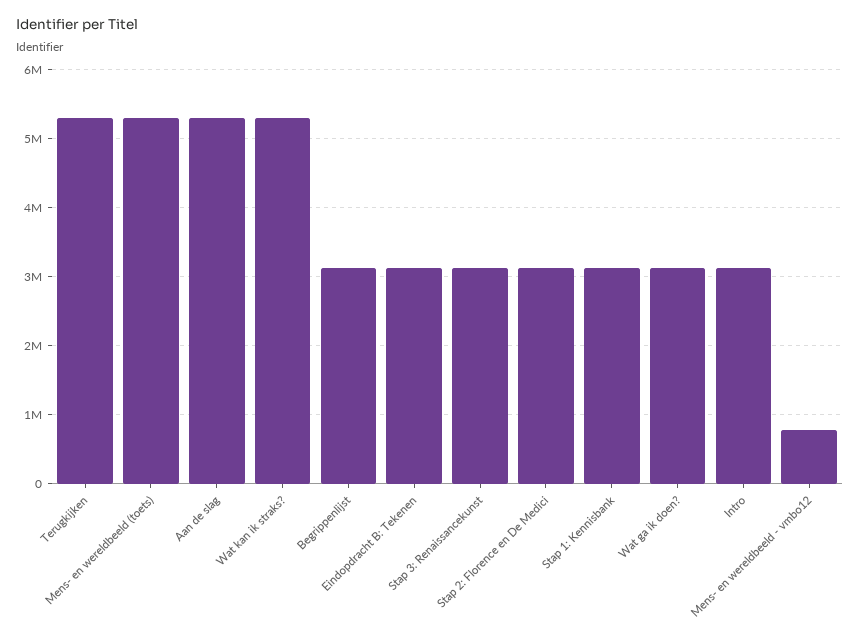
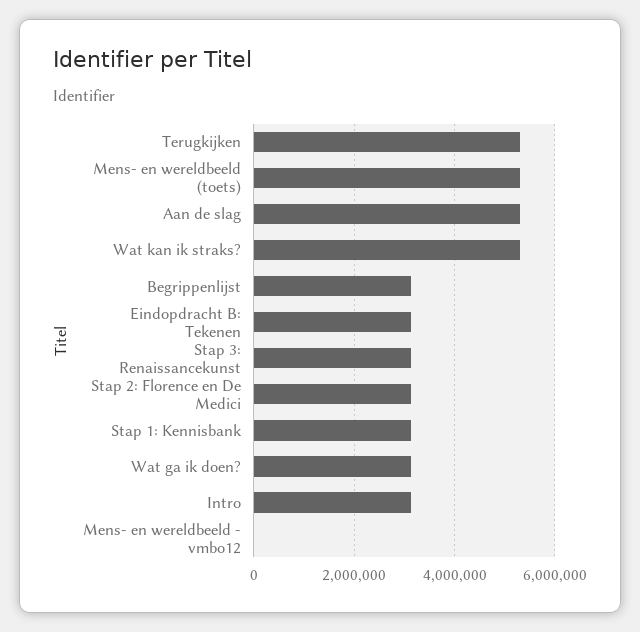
Mens- en wereldbeeld - vmbo12: 800000 -> 0

